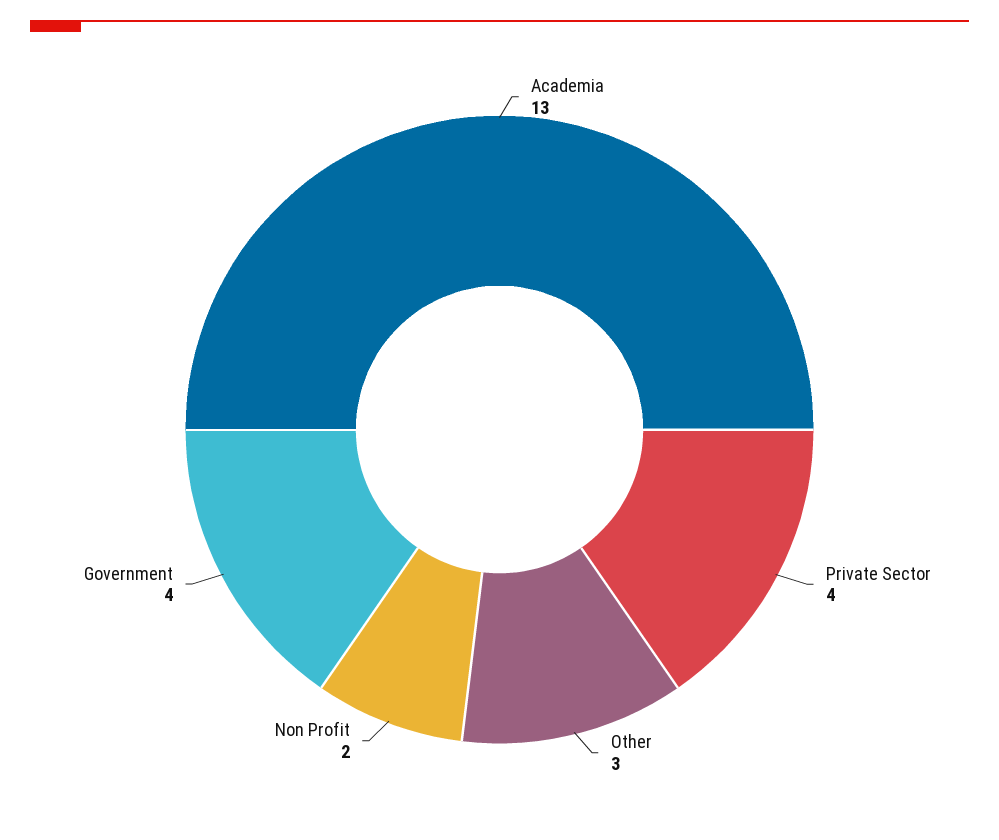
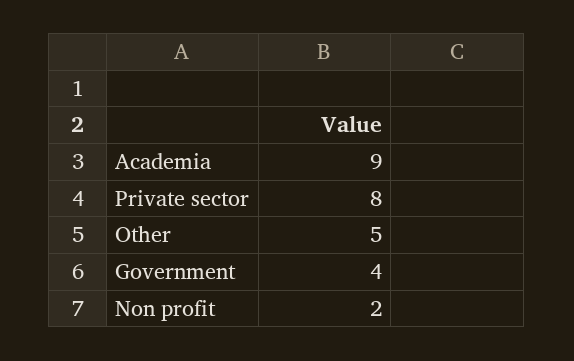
Academia: 13 -> 9
Private Sector: 4 -> 8
Other: 3 -> 5

